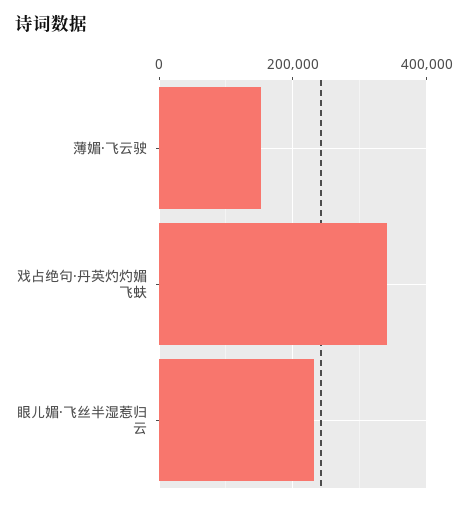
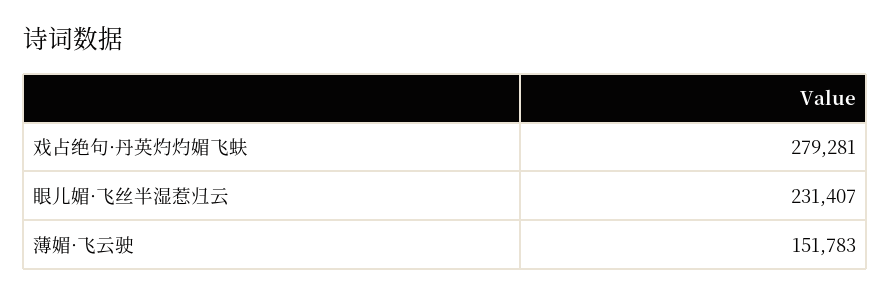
戏占绝句·丹英灼灼媚飞蚨: 340000 -> 279281

